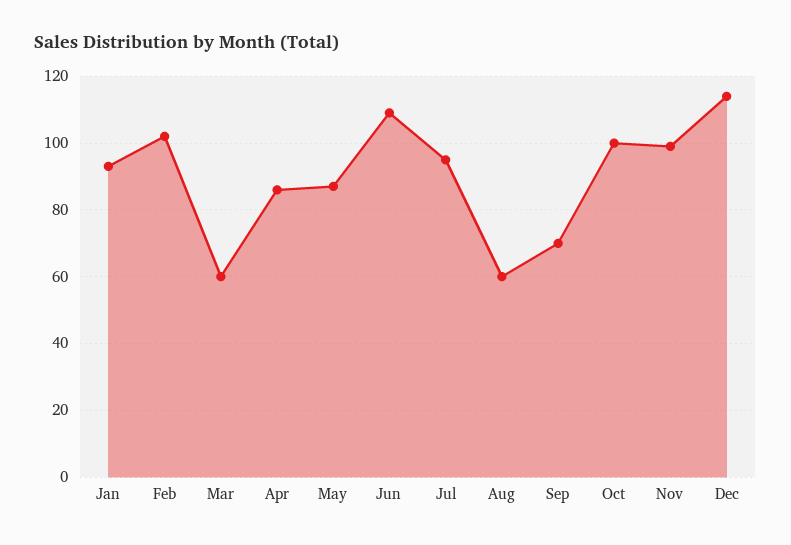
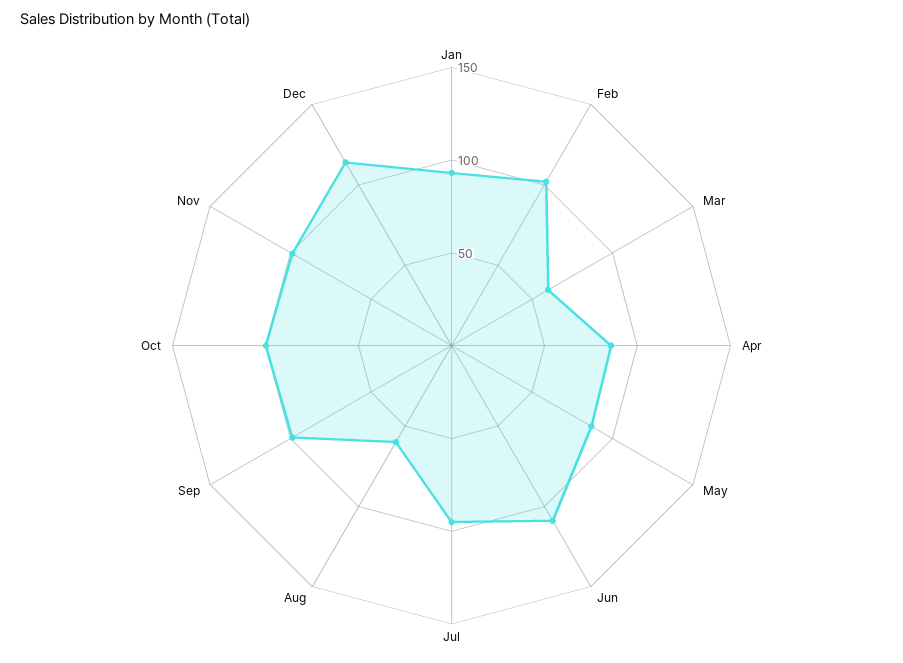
Sep: 70 -> 100

